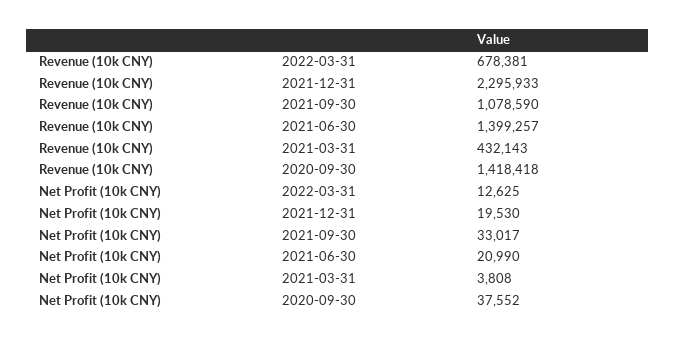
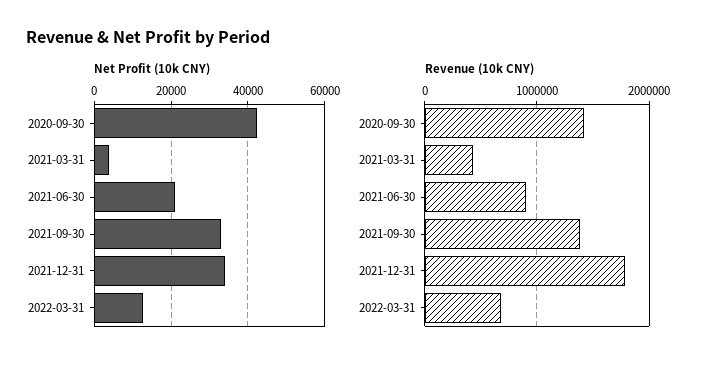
Revenue (10k CNY), 2021-12-31: 2295933 -> 1800000
Revenue (10k CNY), 2021-09-30: 1078590 -> 1400000
Revenue (10k CNY), 2021-06-30: 1399257 -> 900000
Net Profit (10k CNY), 2021-12-31: 19530 -> 34000
Net Profit (10k CNY), 2020-09-30: 37552 -> 42000

